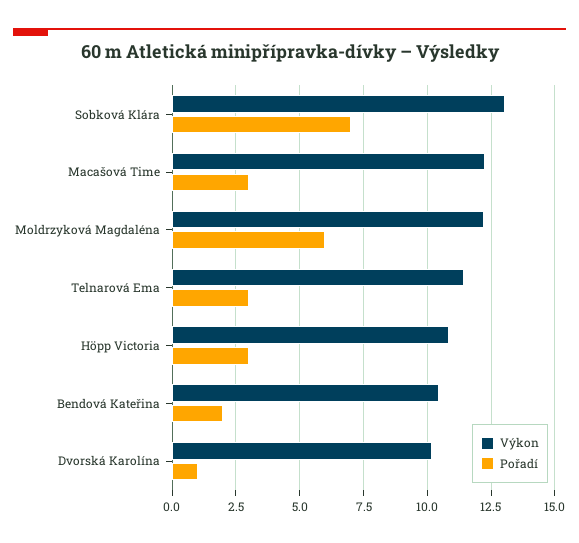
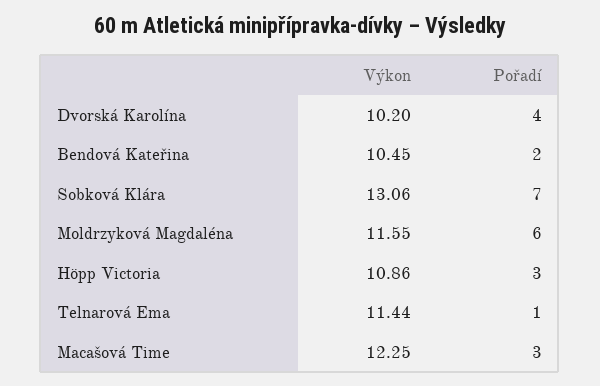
Výkon, Moldrzyková Magdaléna: 12.25 -> 11.55
Pořadí, Telnarová Ema: 3 -> 1
Pořadí, Dvorská Karolína: 1 -> 4

